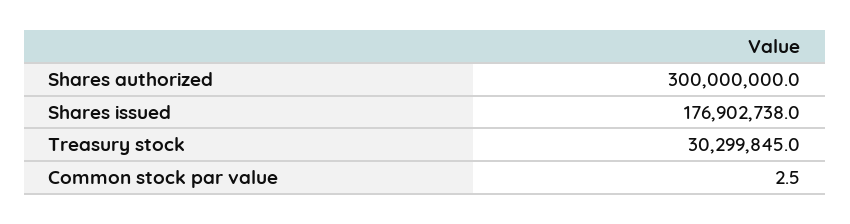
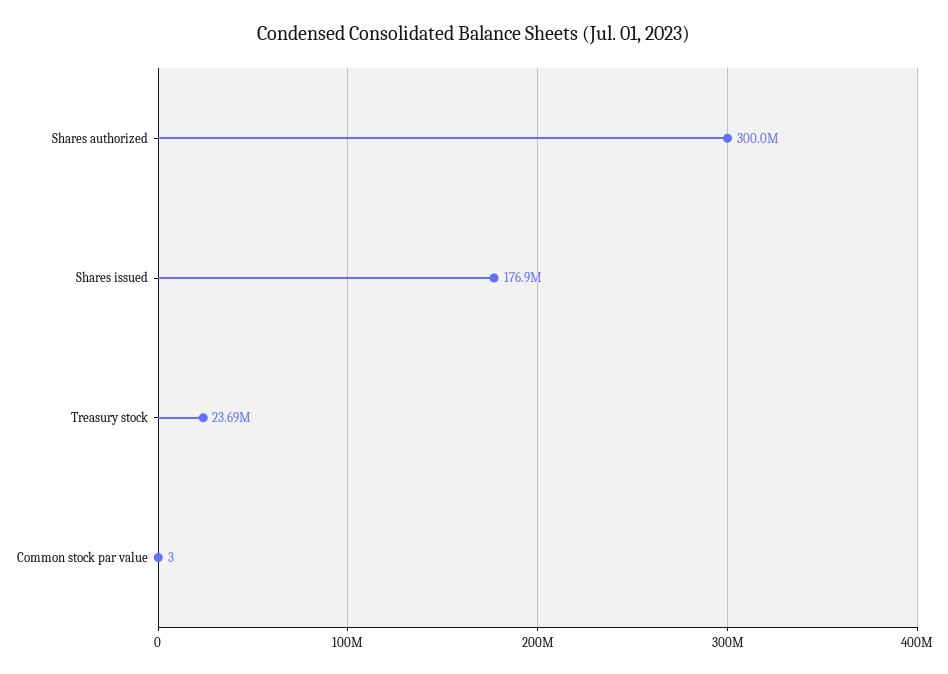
Treasury stock: 30299845 -> 23690000

